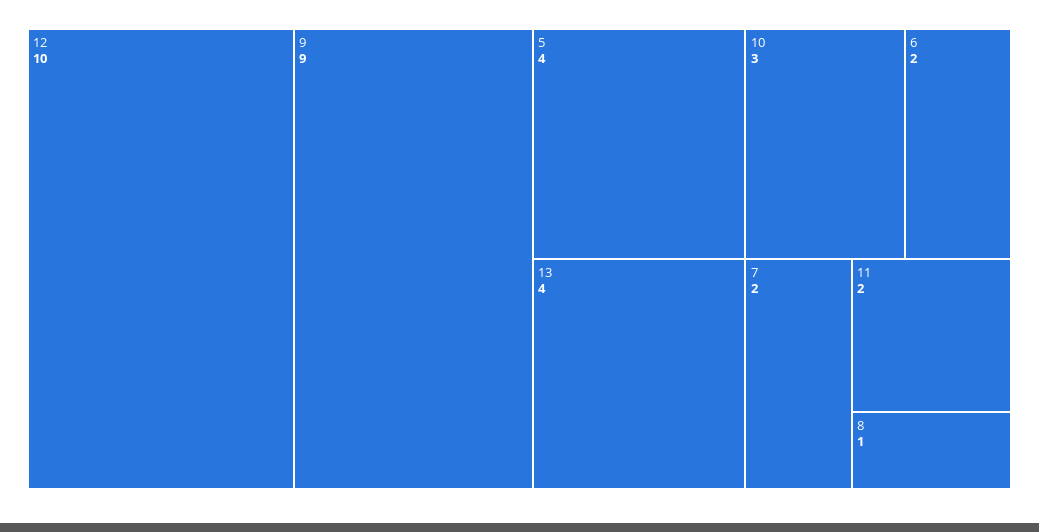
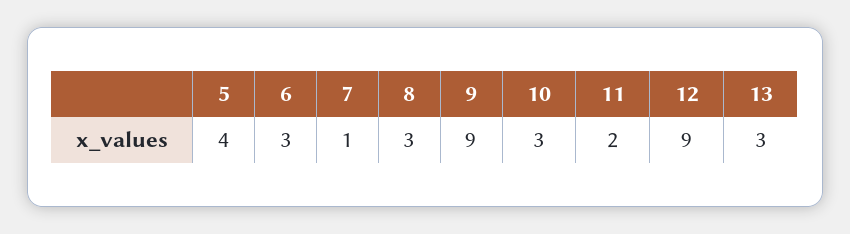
12: 10 -> 9
13: 4 -> 3
6: 2 -> 3
7: 2 -> 1
8: 1 -> 3

